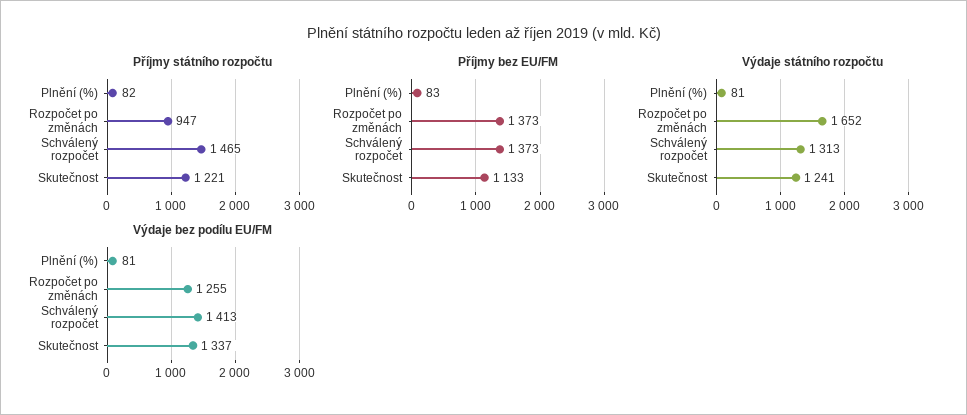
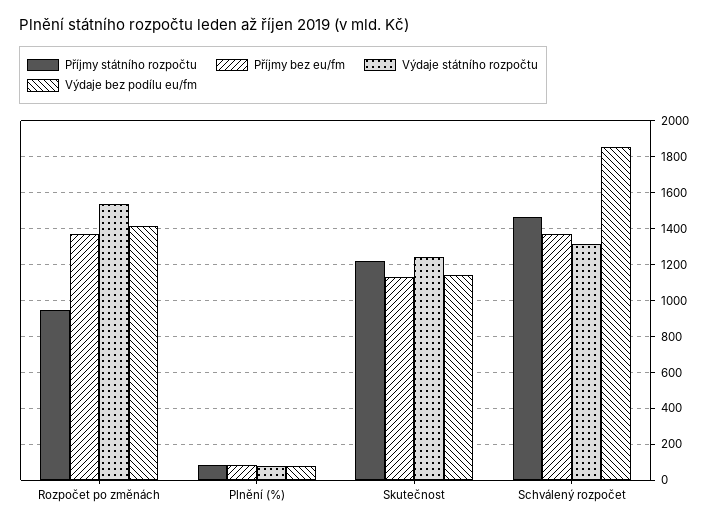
Výdaje státního rozpočtu, Rozpočet po změnách: 1652 -> 1550
Výdaje bez podílu EU/FM, Rozpočet po změnách: 1255 -> 1400
Výdaje bez podílu EU/FM, Schválený rozpočet: 1413 -> 1850
Výdaje bez podílu EU/FM, Skutečnost: 1337 -> 1150

